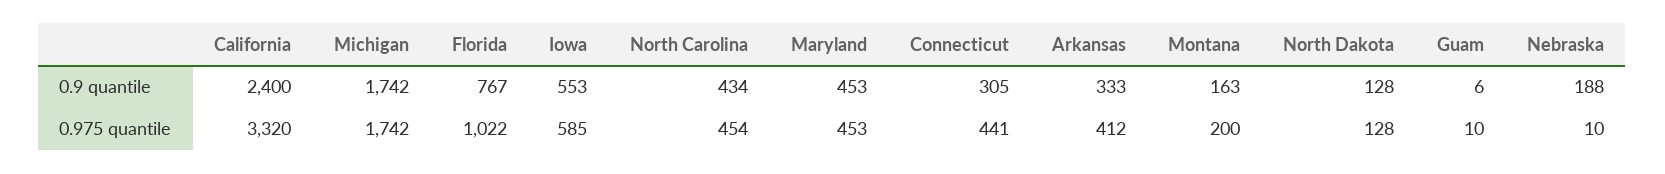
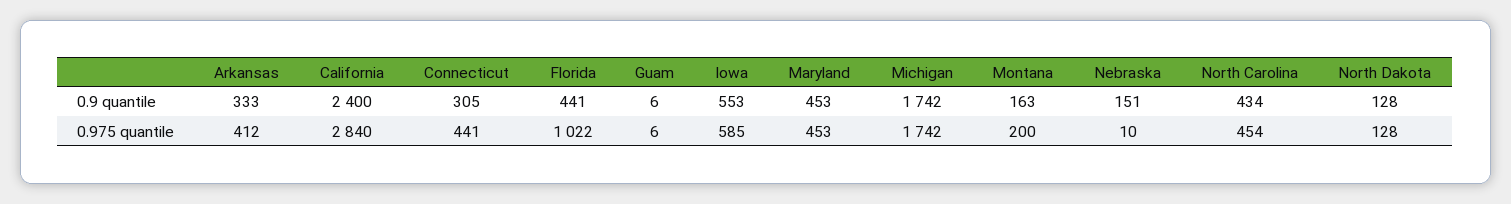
Florida, 0.9 quantile: 767 -> 441
Nebraska, 0.9 quantile: 188 -> 151
California, 0.975 quantile: 3320 -> 2840
Guam, 0.975 quantile: 10 -> 6

